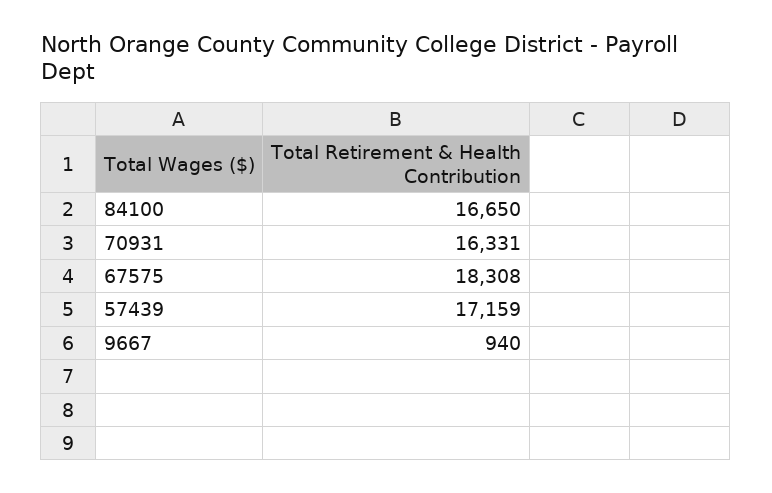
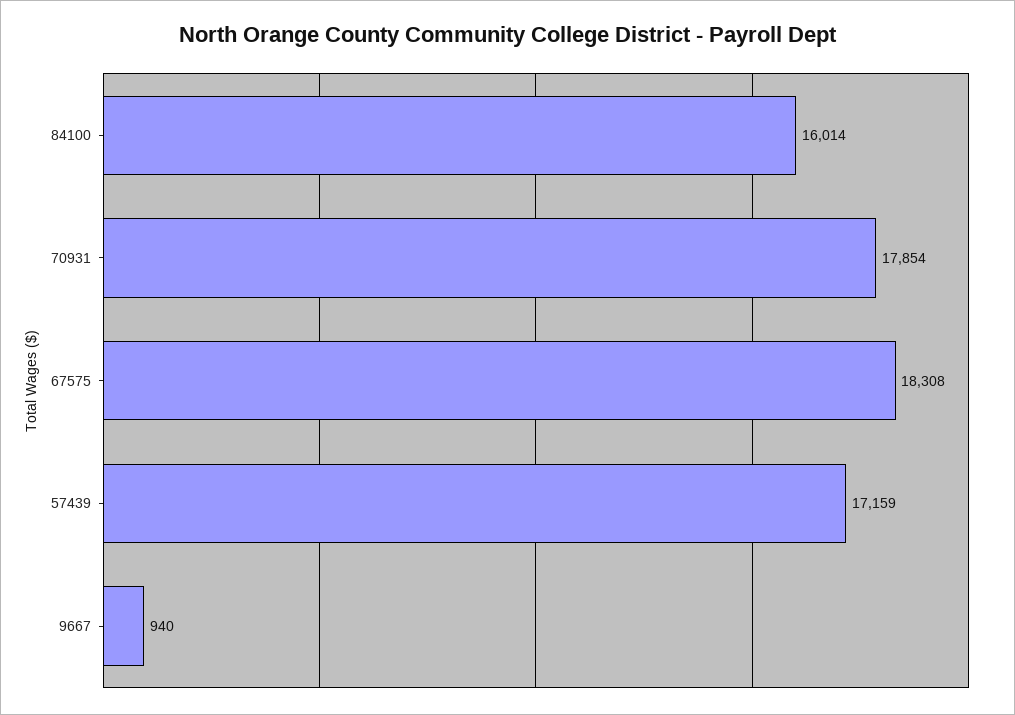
84100: 16650 -> 16014
70931: 16331 -> 17854

